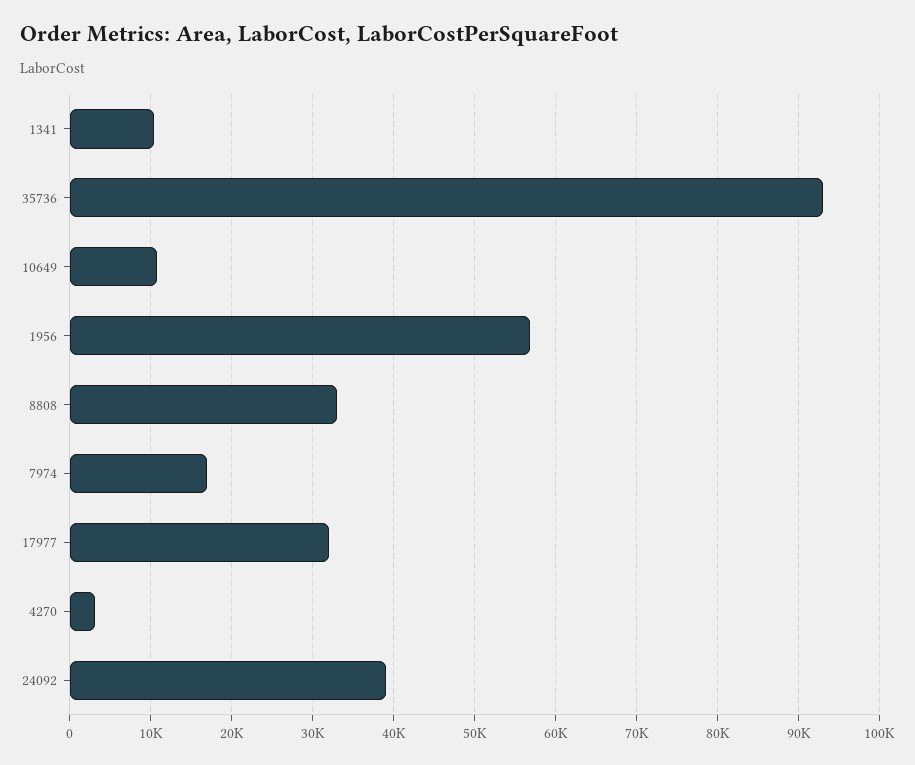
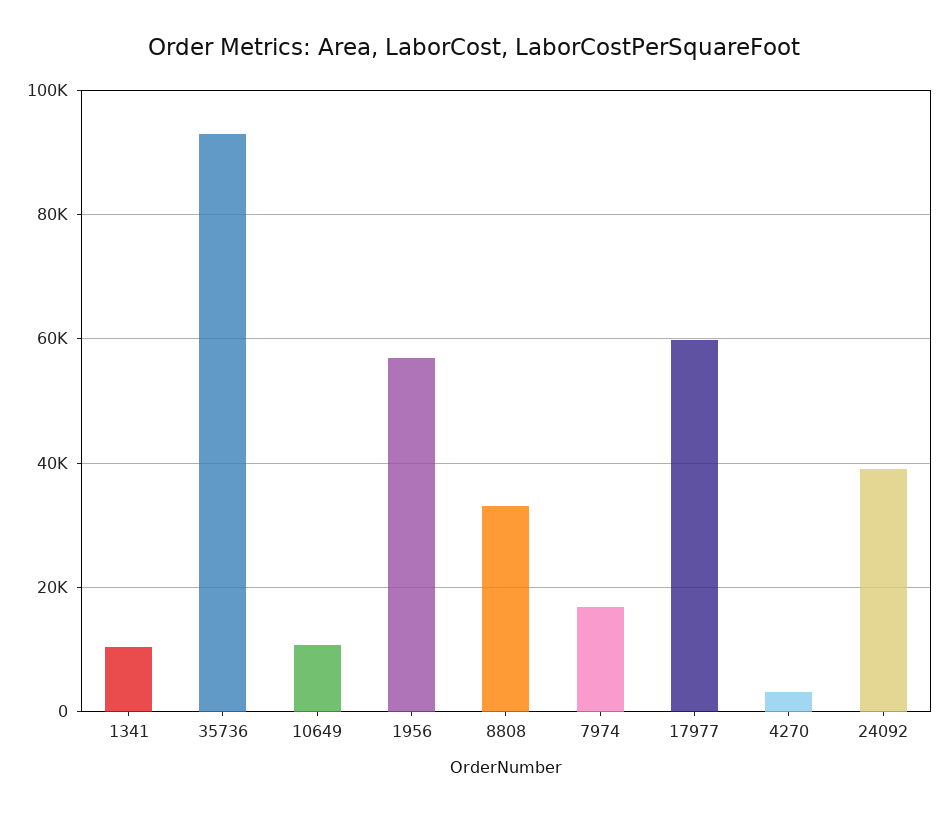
17977: 32000 -> 60000

